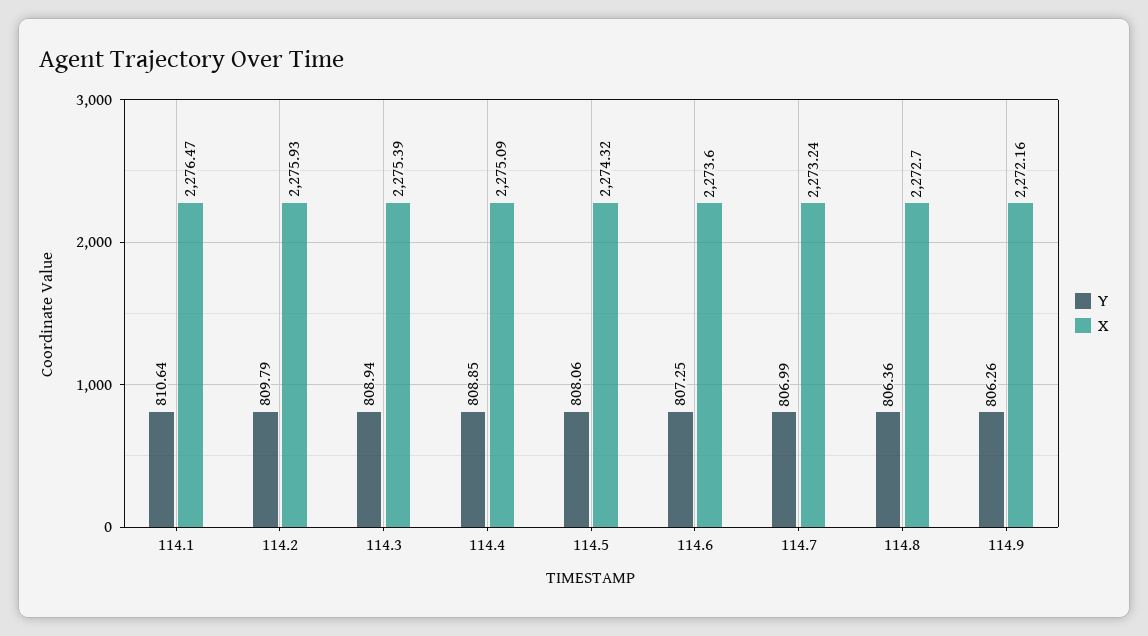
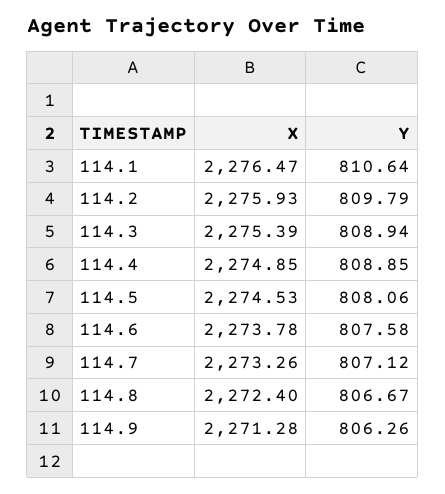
X, 114.4: 2275.09 -> 2274.85
X, 114.5: 2274.32 -> 2274.53
Y, 114.6: 807.25 -> 807.58
X, 114.6: 2273.6 -> 2273.78
Y, 114.7: 806.99 -> 807.12
X, 114.7: 2273.24 -> 2273.26
Y, 114.8: 806.36 -> 806.67
X, 114.8: 2272.7 -> 2272.4
X, 114.9: 2272.16 -> 2271.28

